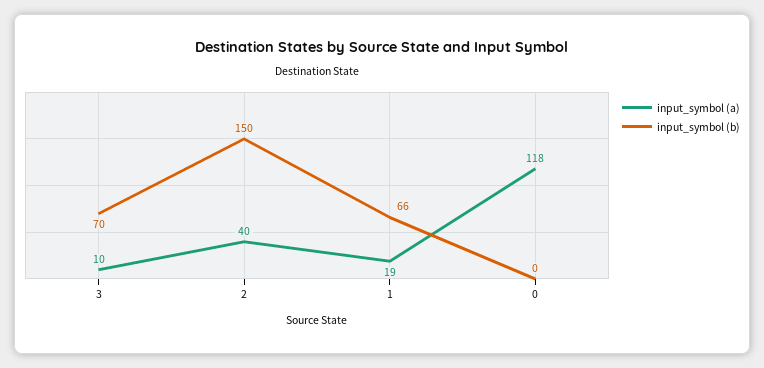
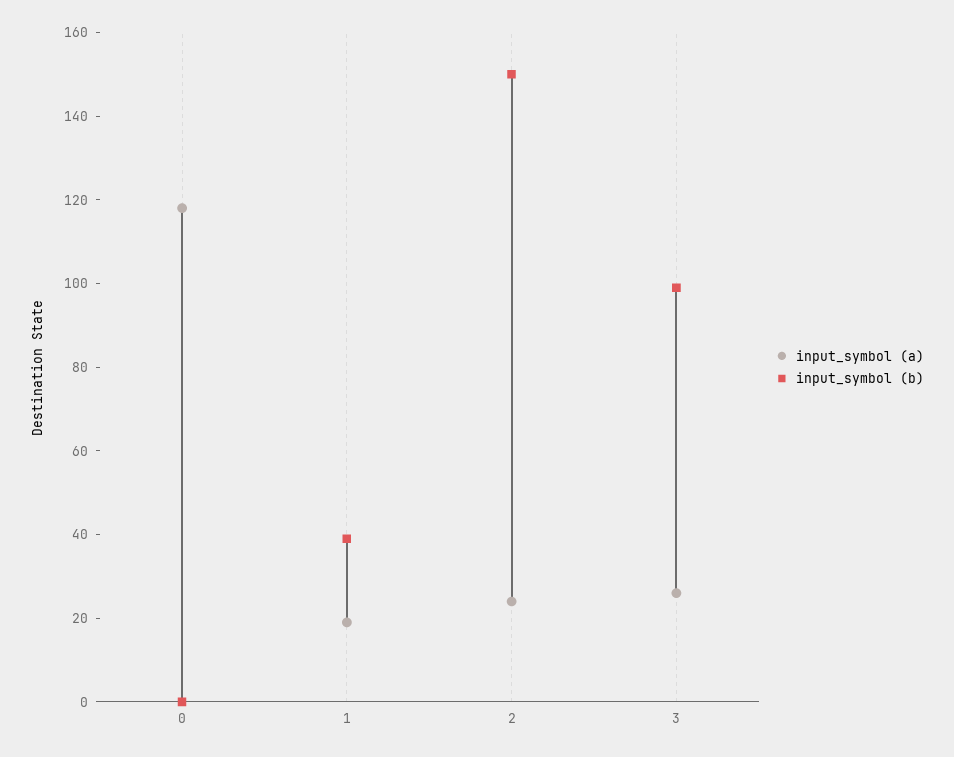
input_symbol (a), 3: 10 -> 25
input_symbol (b), 3: 70 -> 100
input_symbol (a), 2: 40 -> 25
input_symbol (b), 1: 66 -> 40

